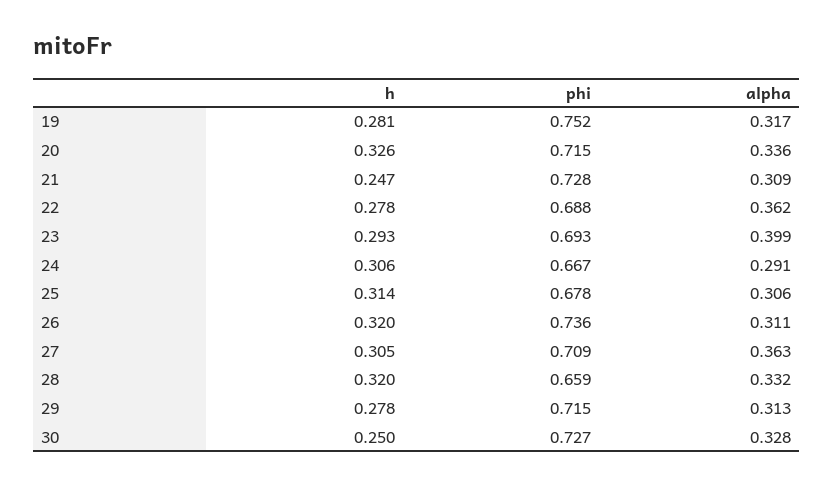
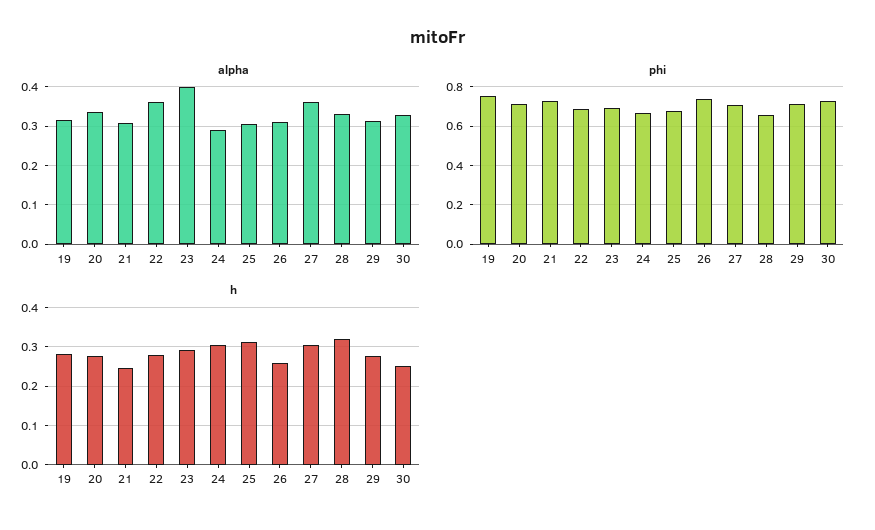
h, 20: 0.326 -> 0.28
h, 26: 0.32 -> 0.26

